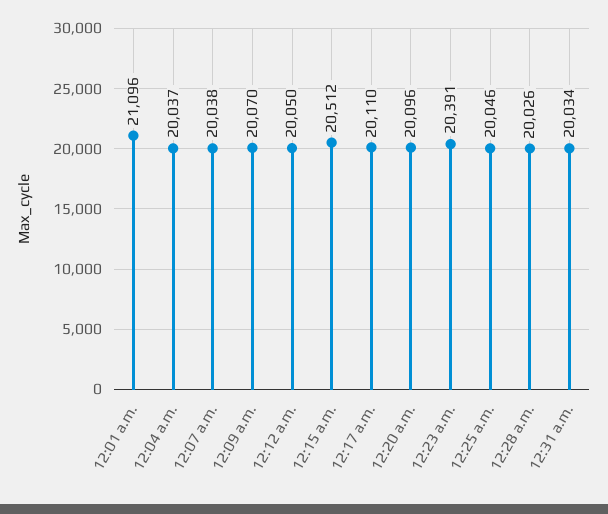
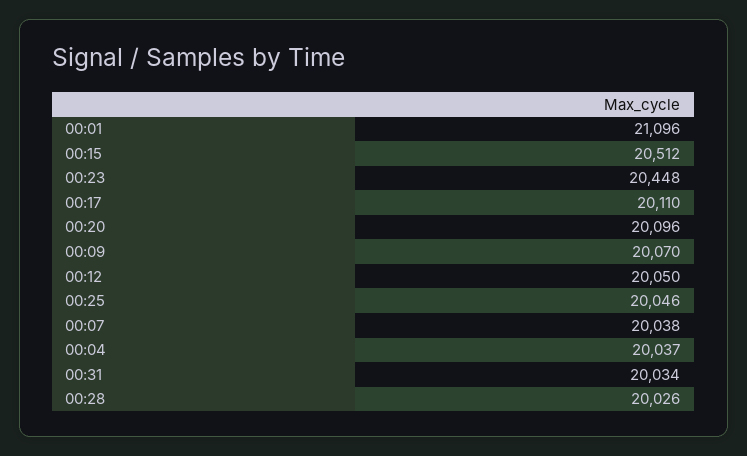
12:23 a.m.: 20391 -> 20448

